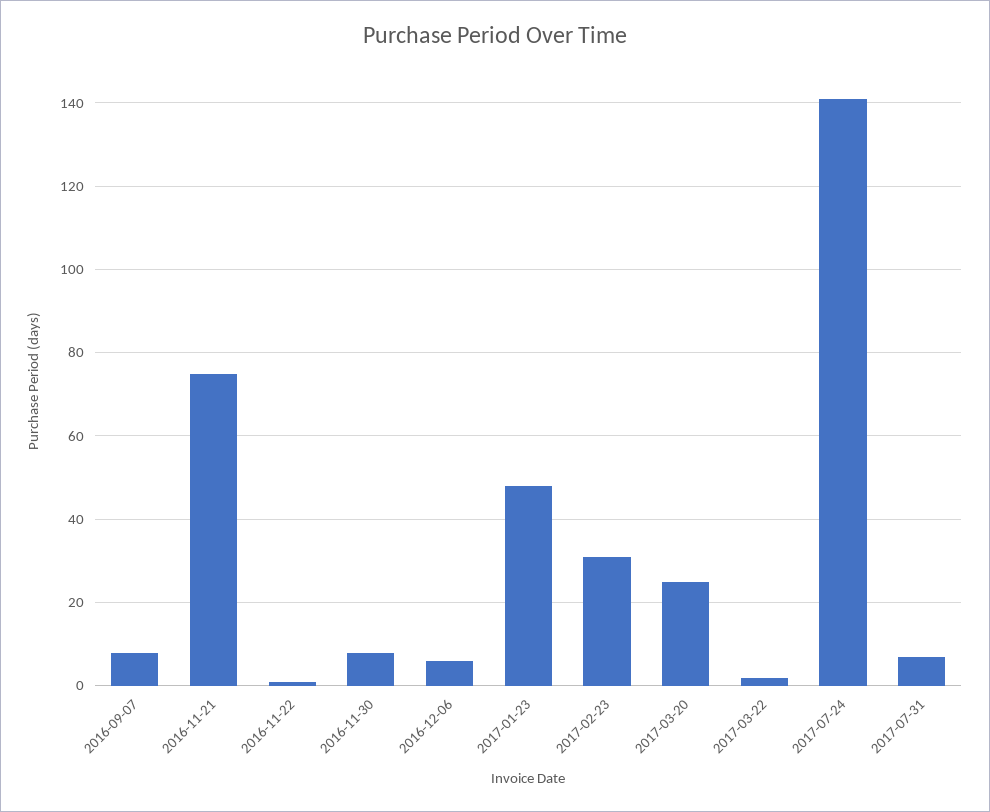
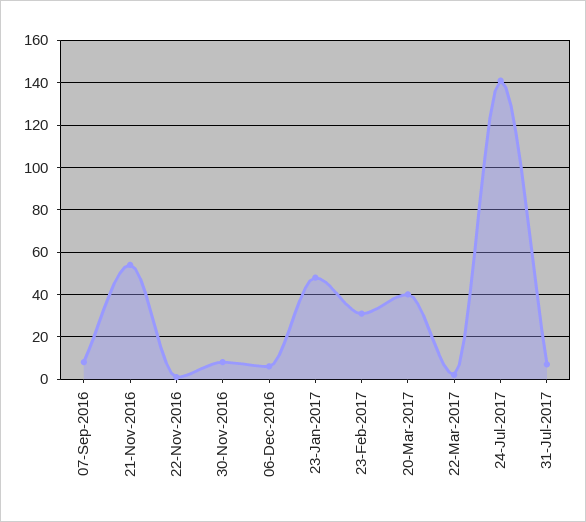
2016-11-21: 75 -> 55
2017-03-20: 25 -> 40

